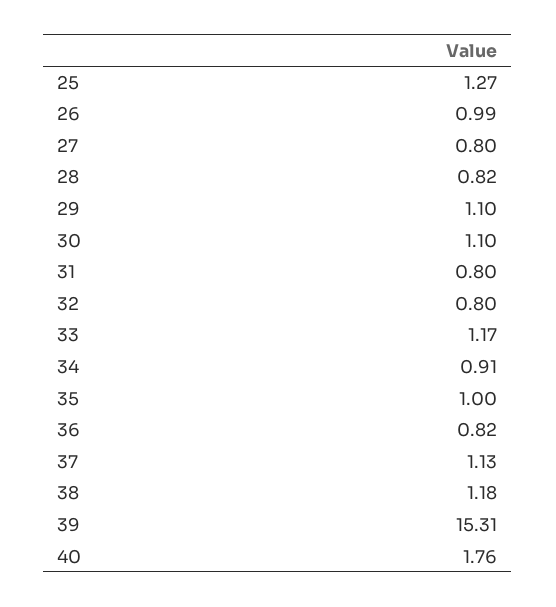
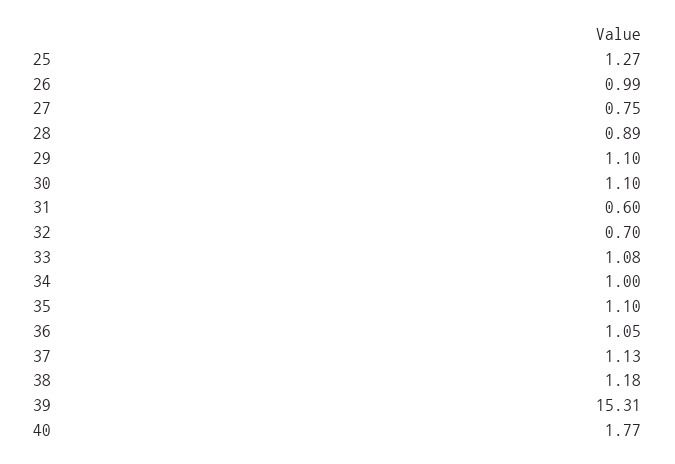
27: 0.8 -> 0.75
28: 0.82 -> 0.89
31: 0.8 -> 0.6
32: 0.8 -> 0.7
33: 1.17 -> 1.08
34: 0.91 -> 1
35: 1 -> 1.1
36: 0.82 -> 1.05
40: 1.76 -> 1.77

